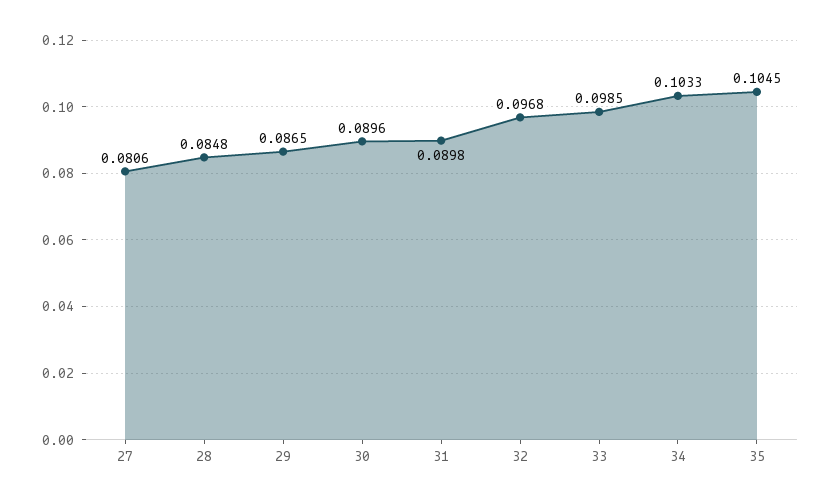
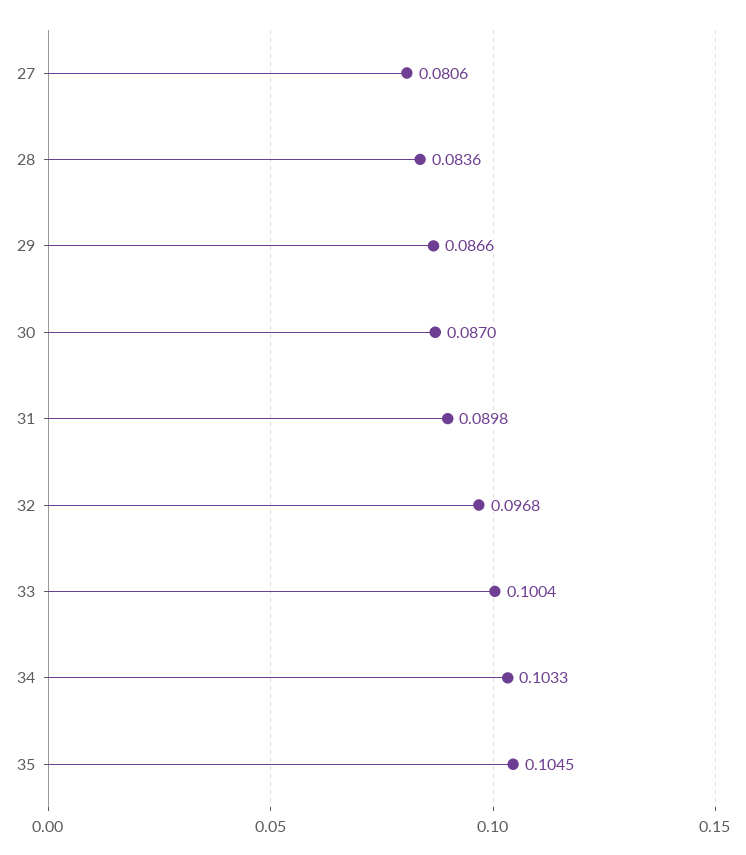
28: 0.0848 -> 0.0836
29: 0.0865 -> 0.0866
30: 0.0896 -> 0.087
33: 0.0985 -> 0.1004

